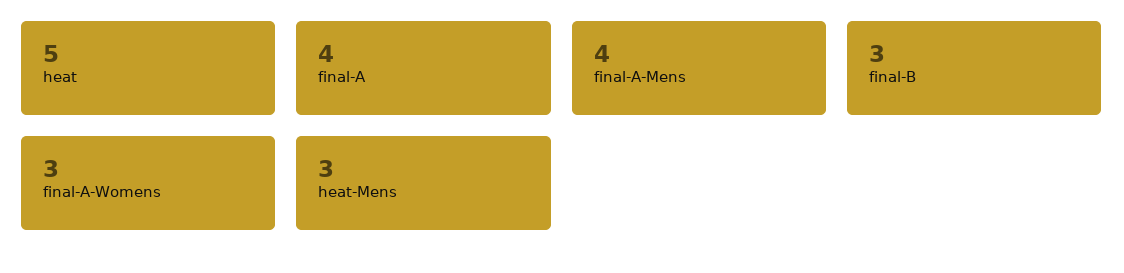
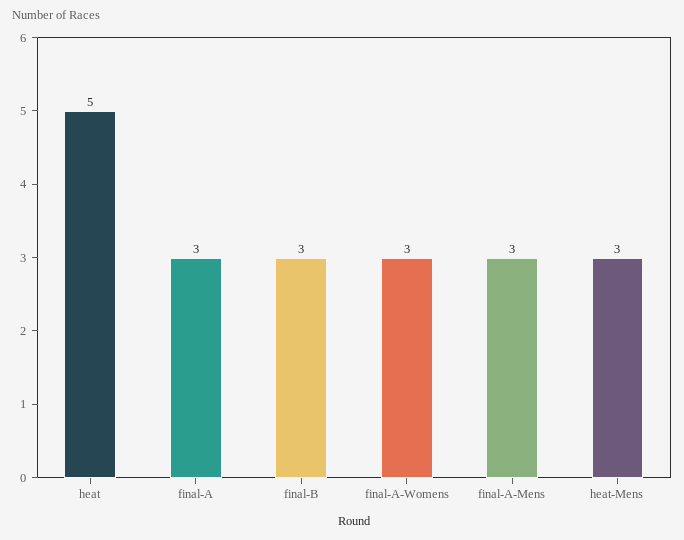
final-A: 4 -> 3
final-A-Mens: 4 -> 3

